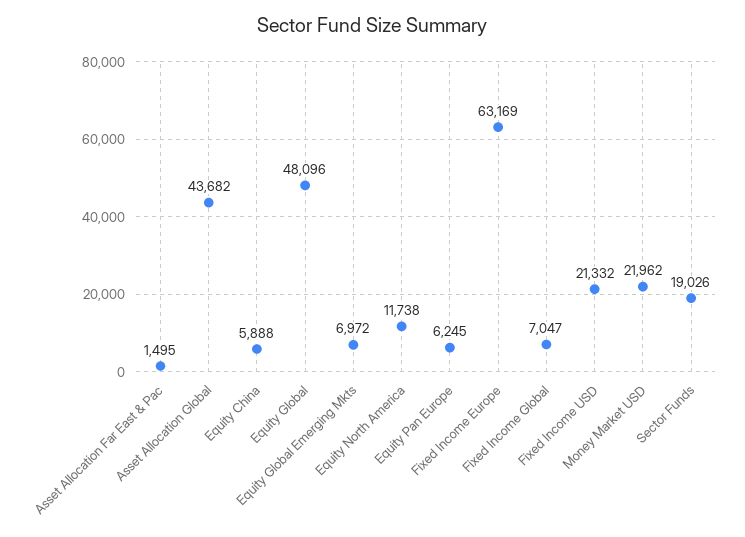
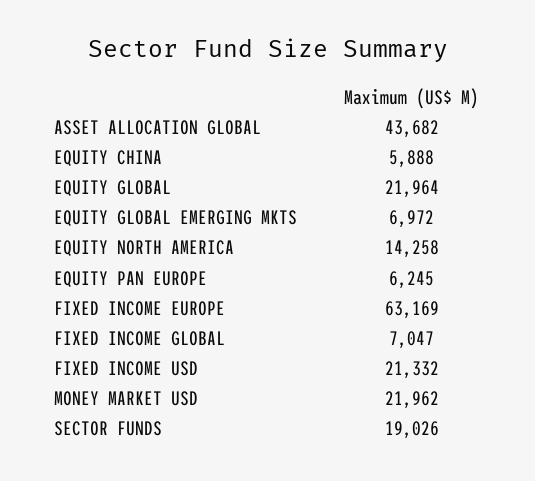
Asset Allocation Far East & Pac: 1495 -> none
Equity Global: 48096 -> 21964
Equity North America: 11738 -> 14258

